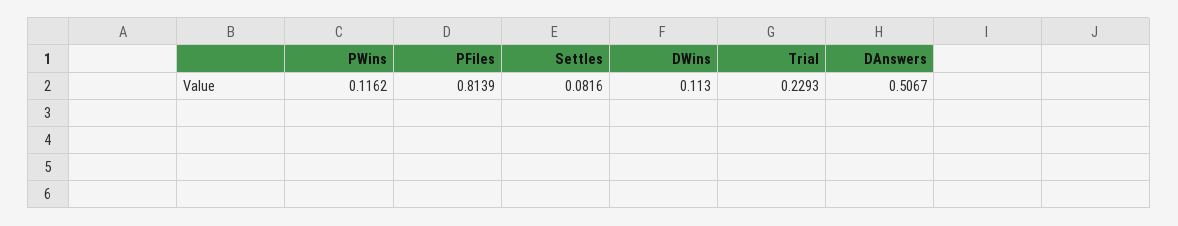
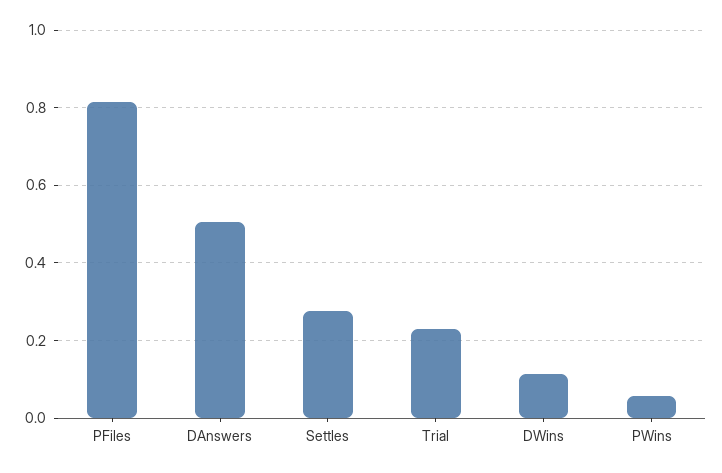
PWins: 0.1162 -> 0.06
Settles: 0.0816 -> 0.28

